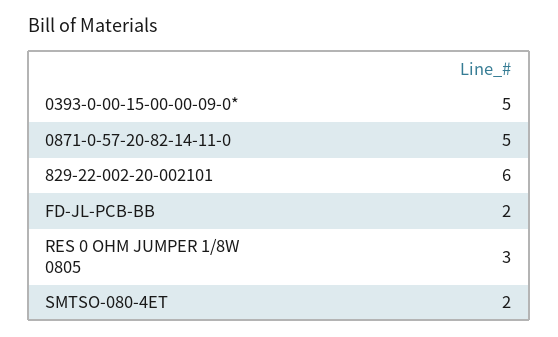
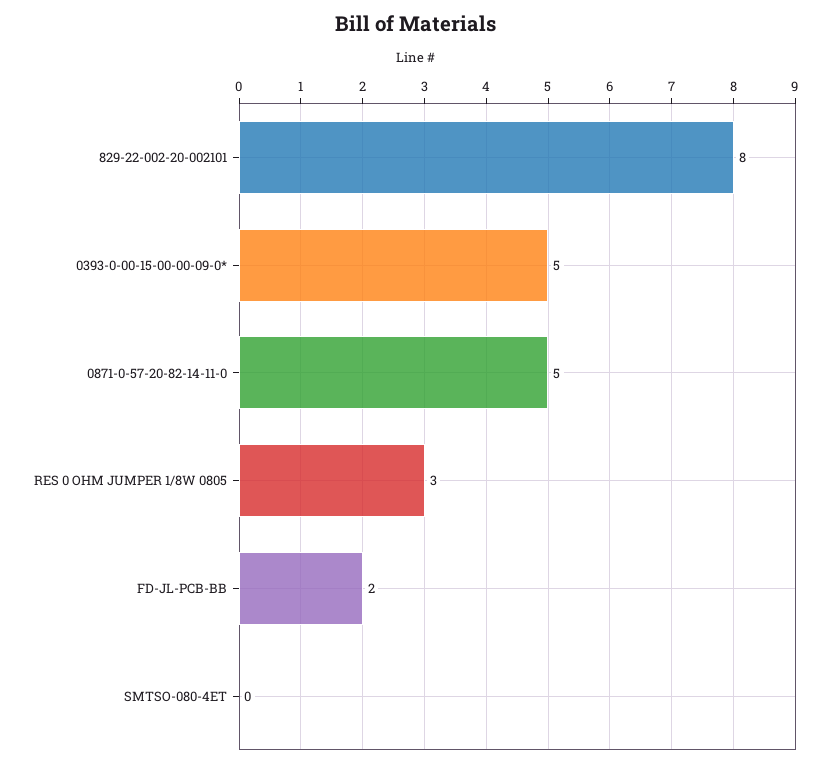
829-22-002-20-002101: 6 -> 8
SMTSO-080-4ET: 2 -> 0

